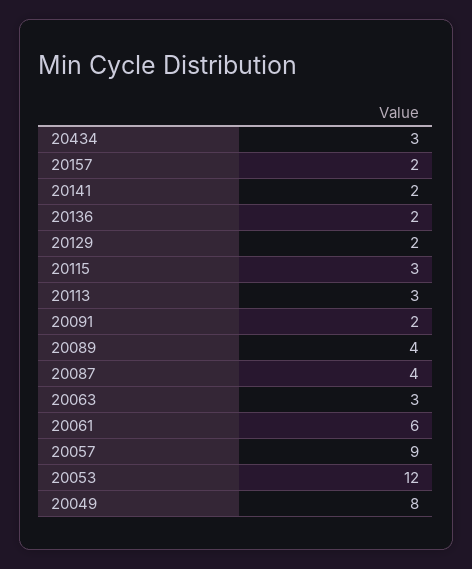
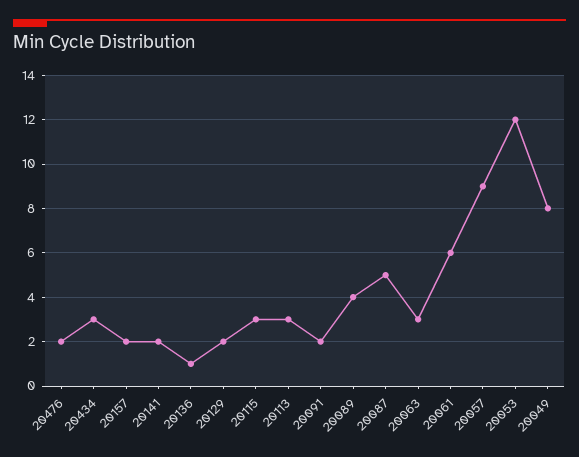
20136: 2 -> 1
20087: 4 -> 5
20476: none -> 2

